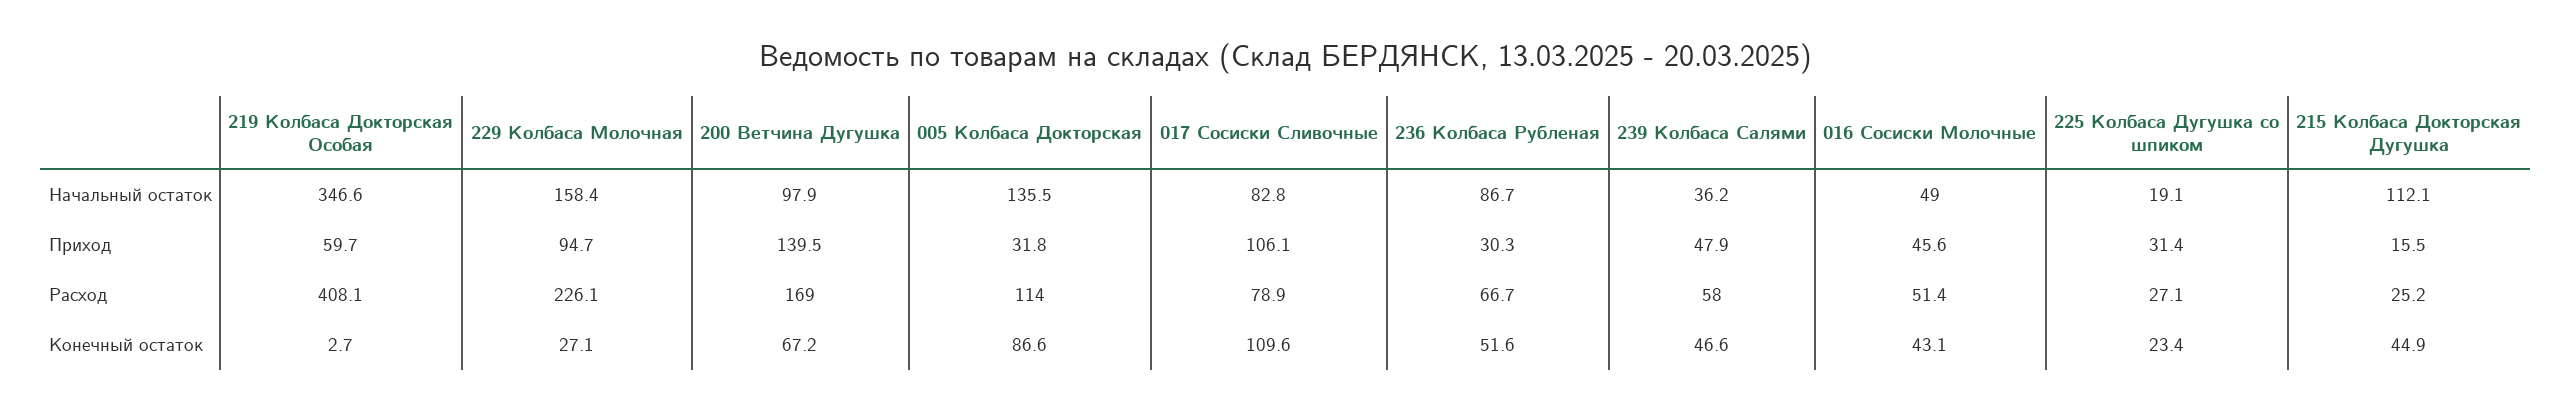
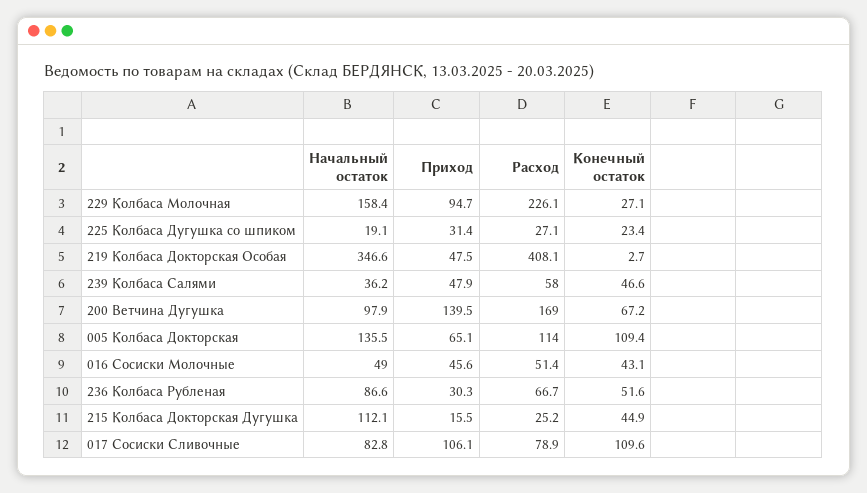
236 Колбаса Рубленая, Начальный остаток: 86.7 -> 86.6
219 Колбаса Докторская Особая, Приход: 59.7 -> 47.5
005 Колбаса Докторская, Приход: 31.8 -> 65.1
005 Колбаса Докторская, Конечный остаток: 86.6 -> 109.4

